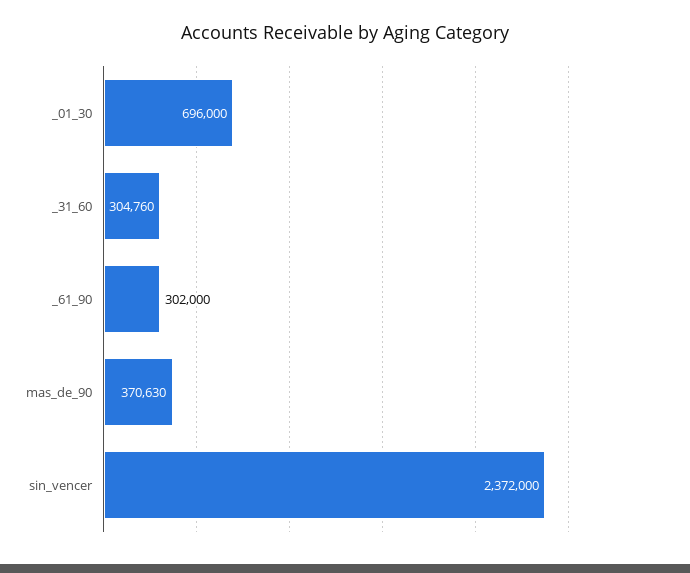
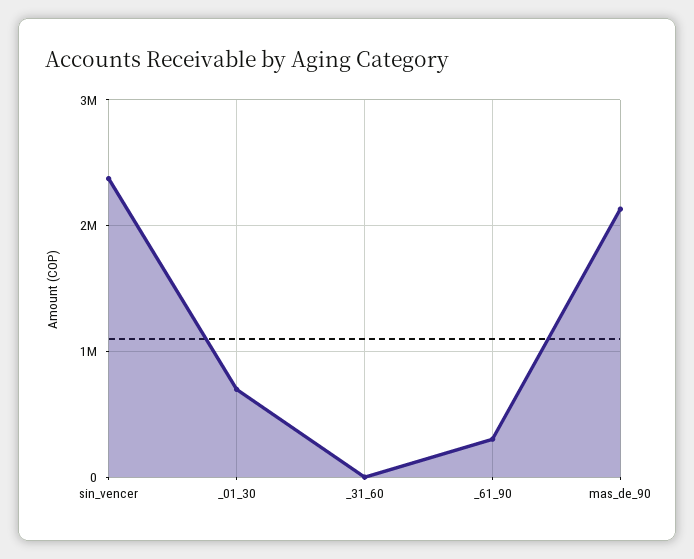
_31_60: 304760 -> 0
mas_de_90: 370630 -> 2100000

